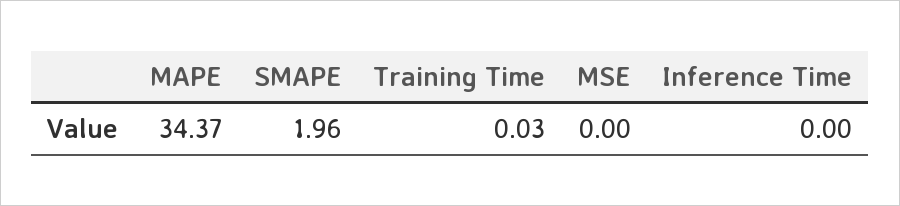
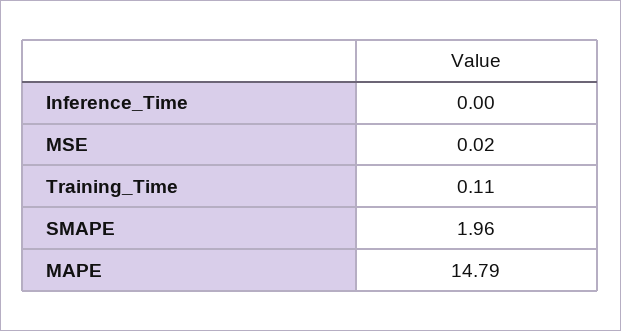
MAPE: 34.37 -> 14.79
Training Time: 0.03 -> 0.11
MSE: 0 -> 0.02

